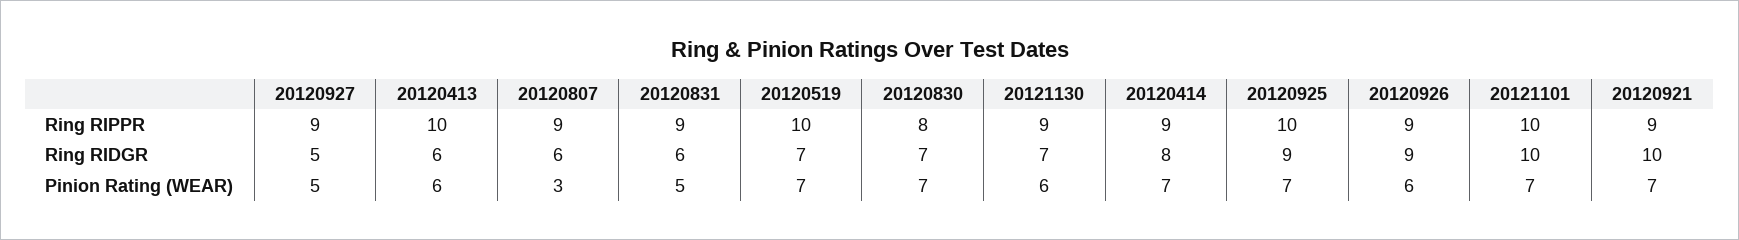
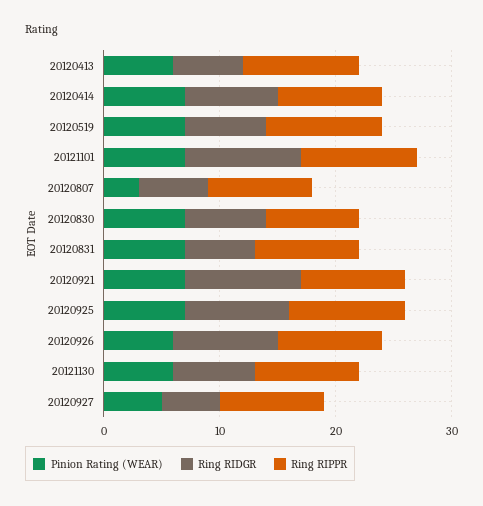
Pinion Rating (WEAR), 20120831: 5 -> 7

